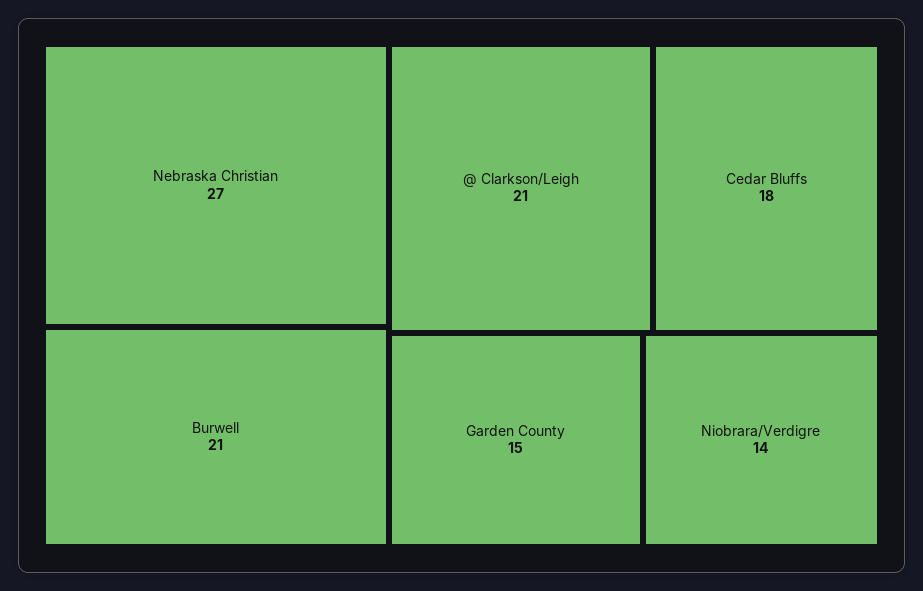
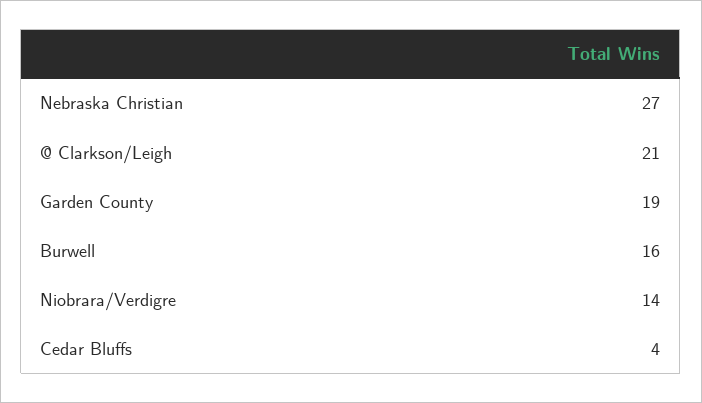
Burwell: 21 -> 16
Cedar Bluffs: 18 -> 4
Garden County: 15 -> 19

